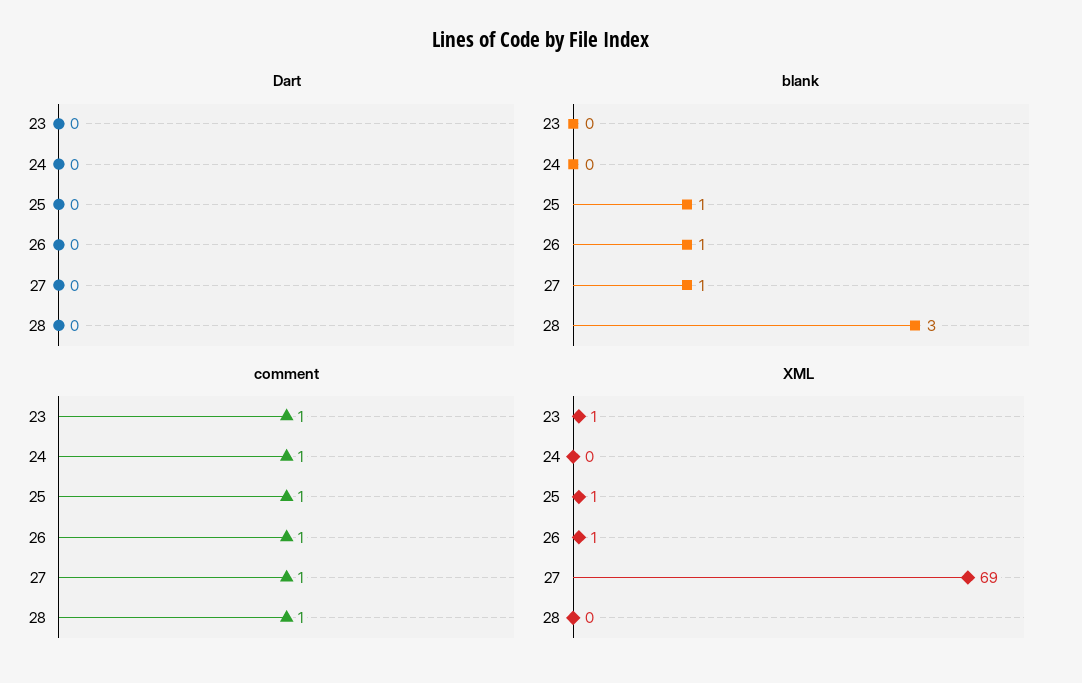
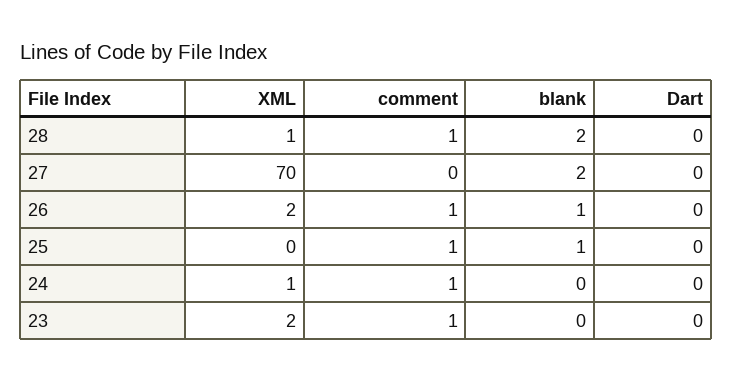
blank, 27: 1 -> 2
blank, 28: 3 -> 2
comment, 27: 1 -> 0
XML, 23: 1 -> 2
XML, 24: 0 -> 1
XML, 25: 1 -> 0
XML, 26: 1 -> 2
XML, 27: 69 -> 70
XML, 28: 0 -> 1

